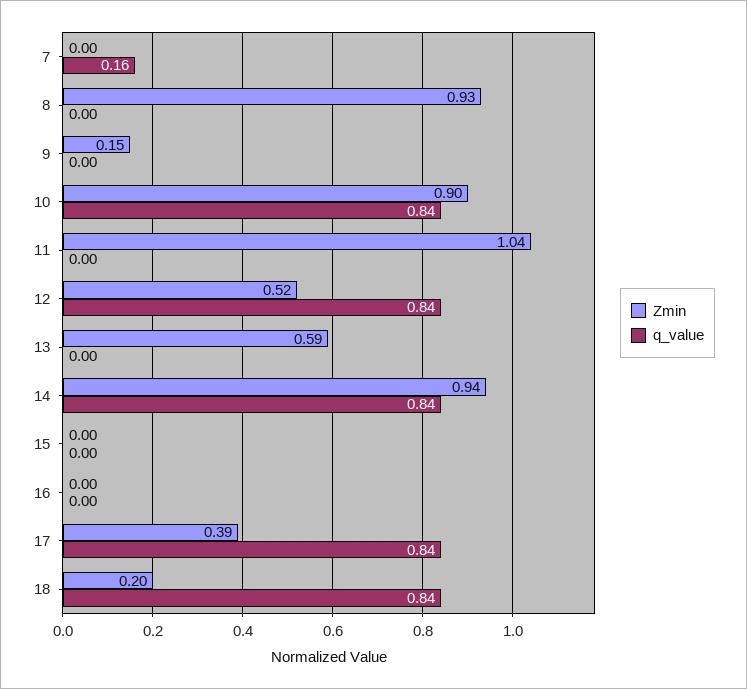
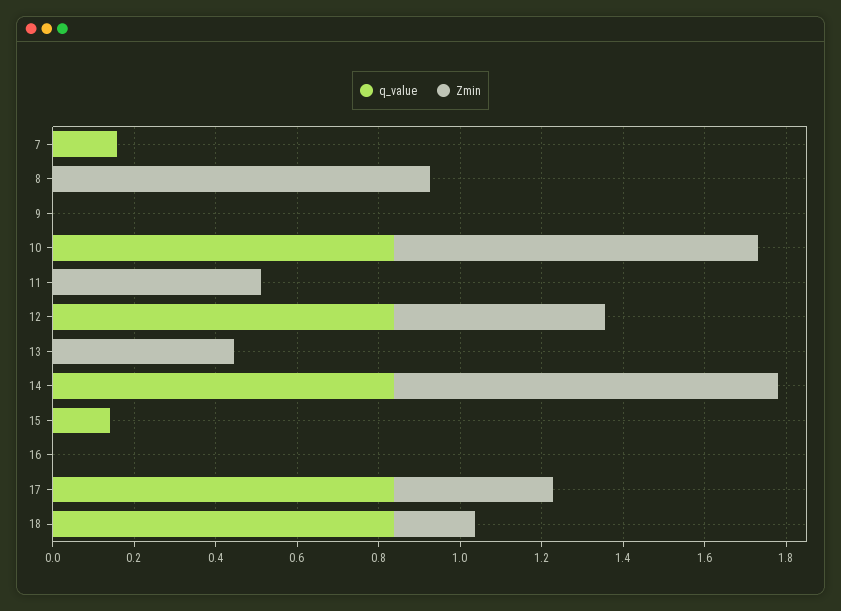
Zmin, 9: 0.15 -> 0
Zmin, 11: 1.04 -> 0.5
Zmin, 13: 0.59 -> 0.45
q_value, 15: 0 -> 0.15

